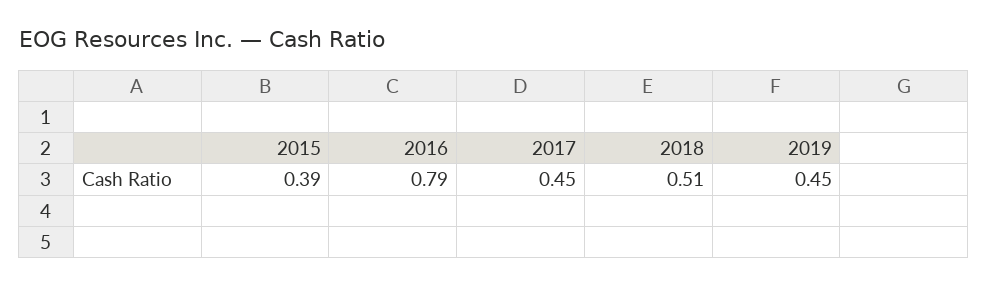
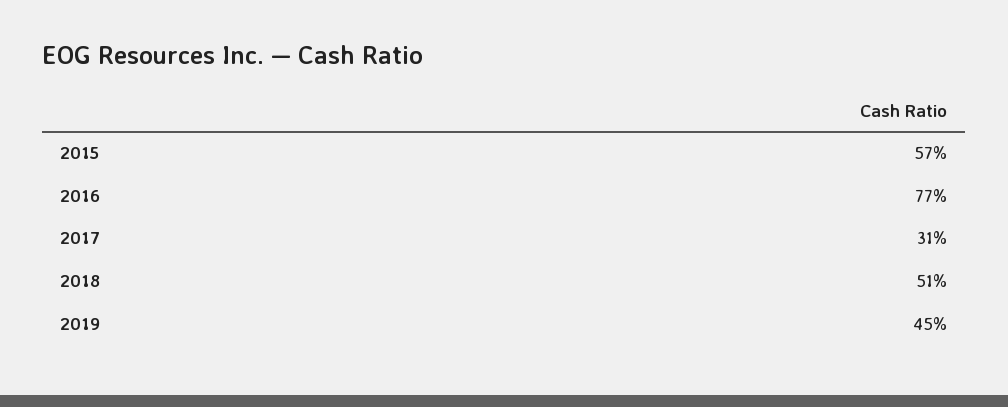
2015: 0.39 -> 0.57
2016: 0.79 -> 0.77
2017: 0.45 -> 0.31

